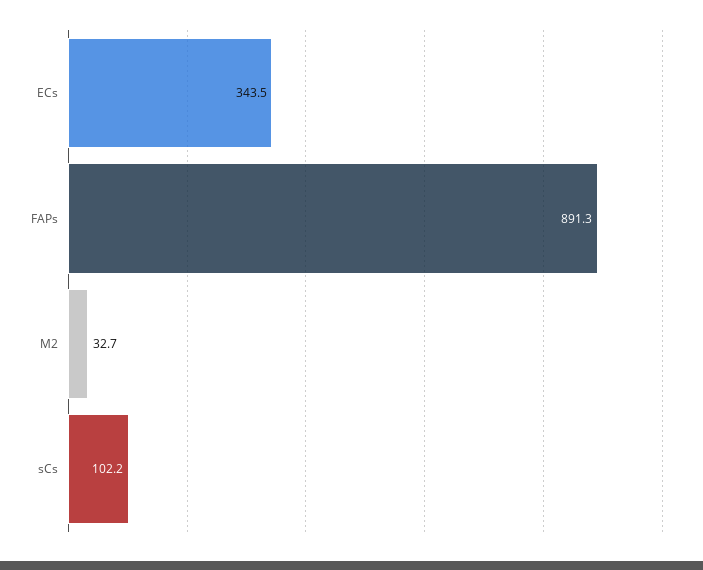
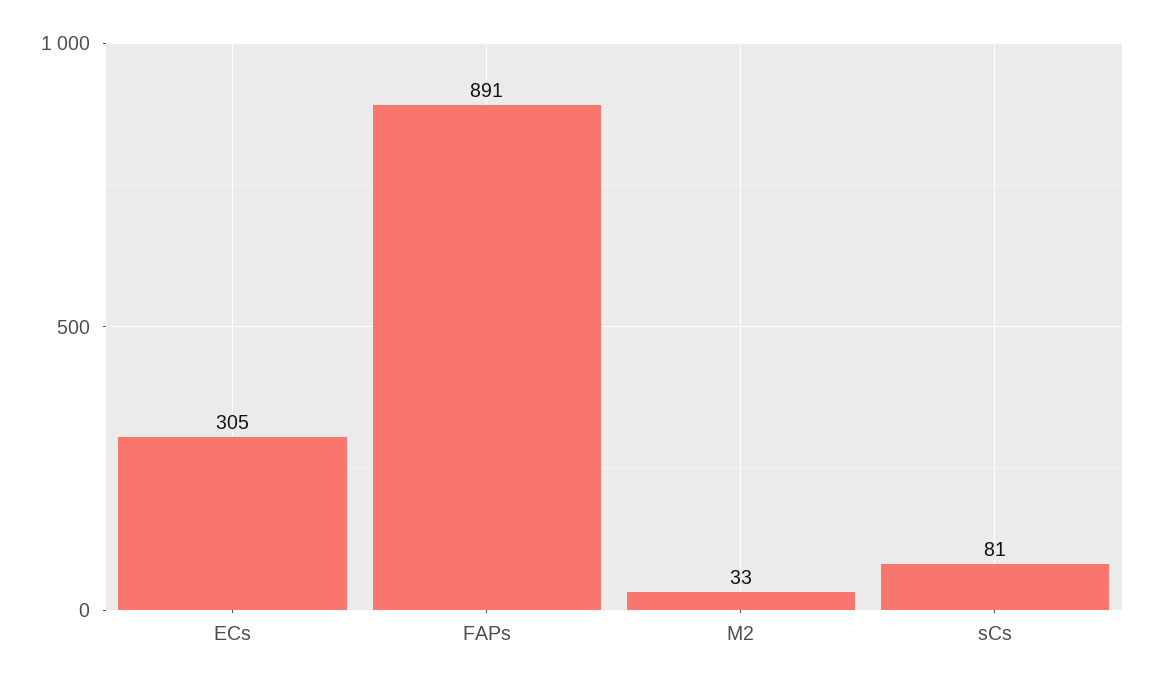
ECs: 343.5 -> 305
sCs: 102.2 -> 81

